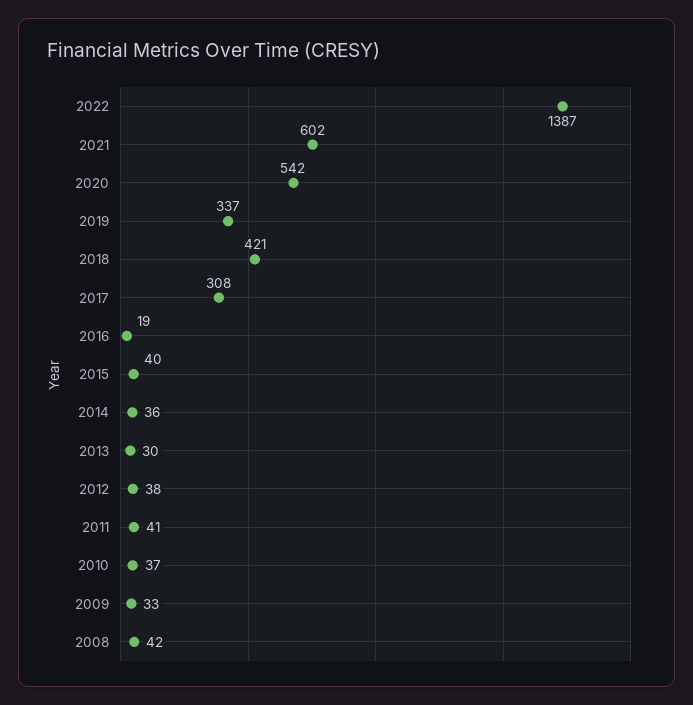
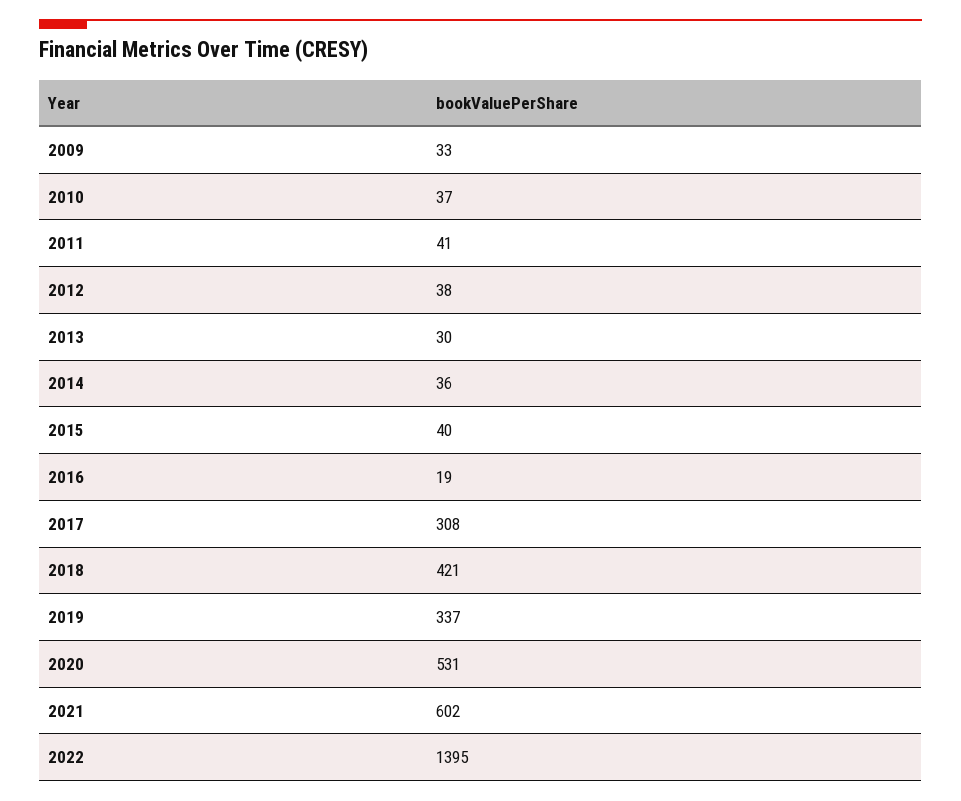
2022: 1387 -> 1395
2020: 542 -> 531
2008: 42 -> none

